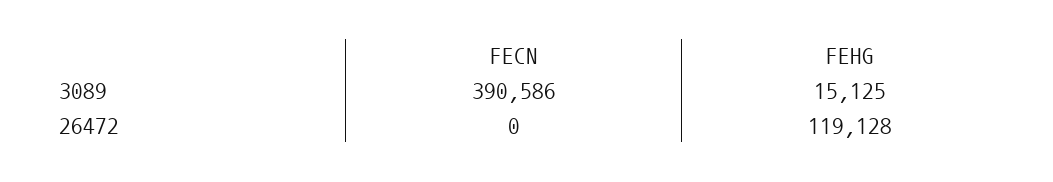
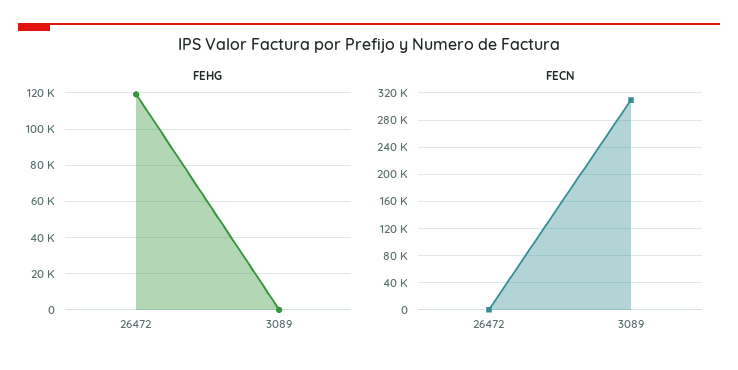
FECN, 3089: 390586 -> 310000
FEHG, 3089: 15125 -> 0

